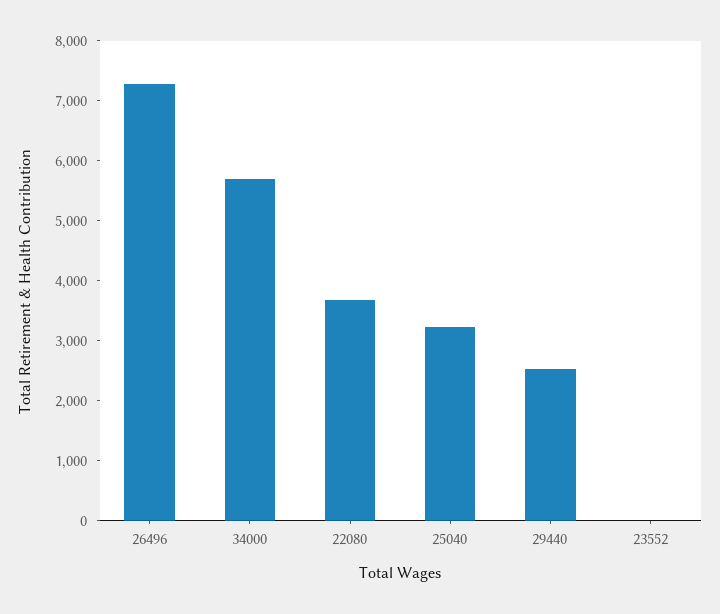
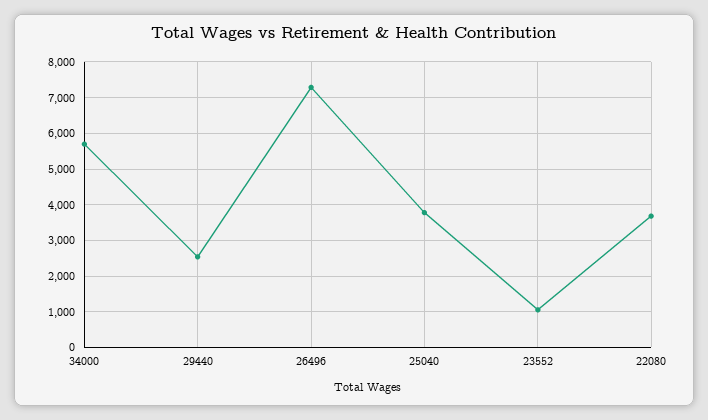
25040: 3200 -> 3800
23552: 0 -> 1000

